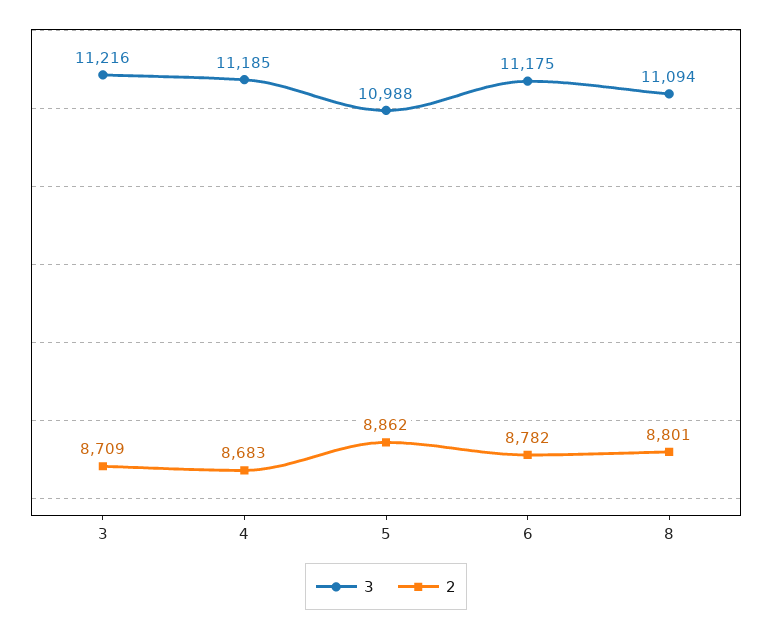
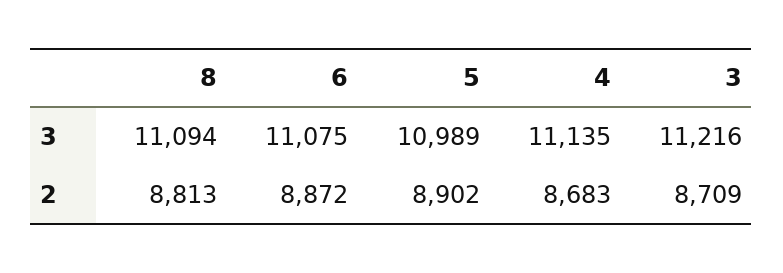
3, 4: 11185 -> 11135
3, 5: 10988 -> 10989
2, 5: 8862 -> 8902
3, 6: 11175 -> 11075
2, 6: 8782 -> 8872
2, 8: 8801 -> 8813

